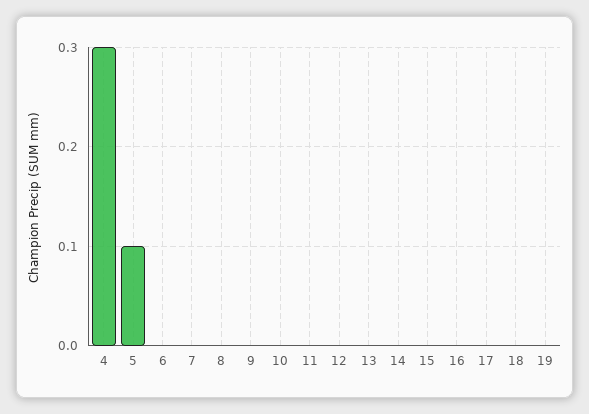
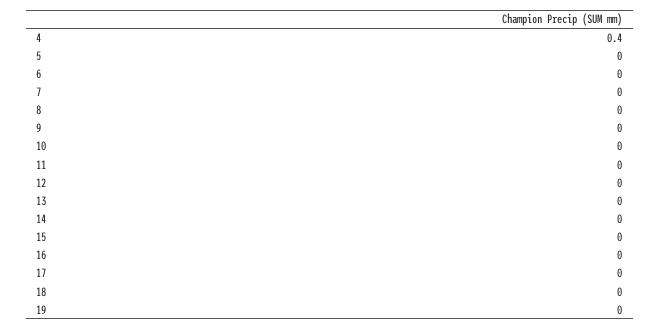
4: 0.3 -> 0.4
5: 0.1 -> 0

